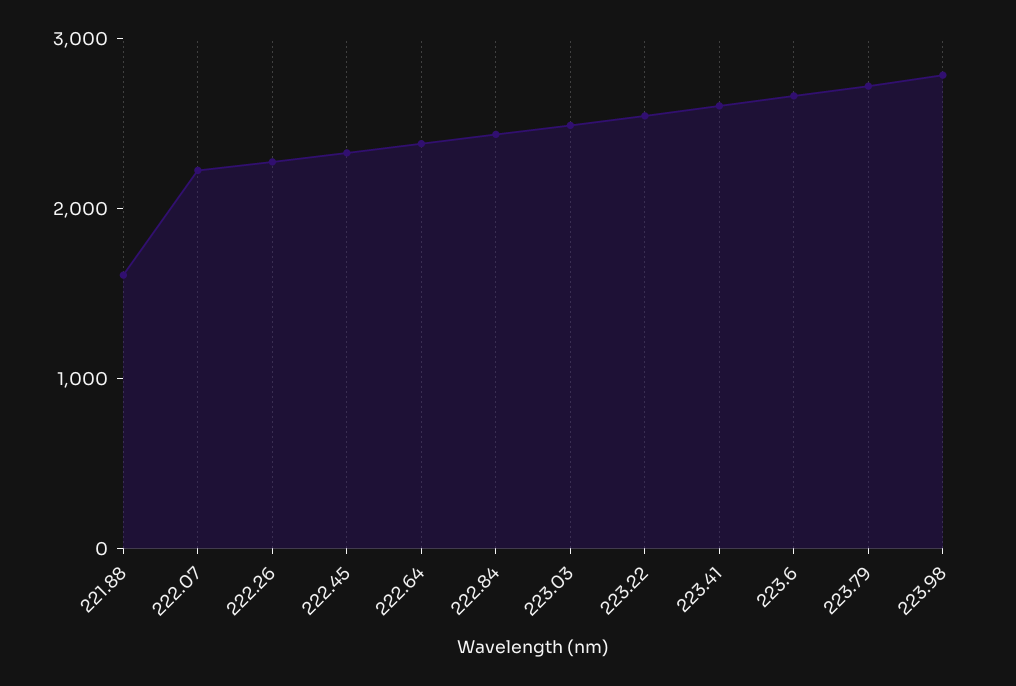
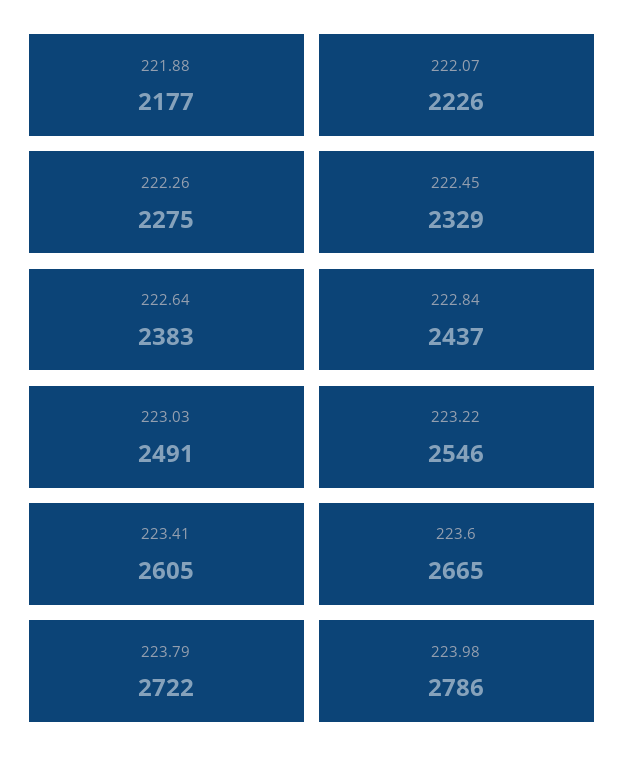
221.88: 1600 -> 2177

